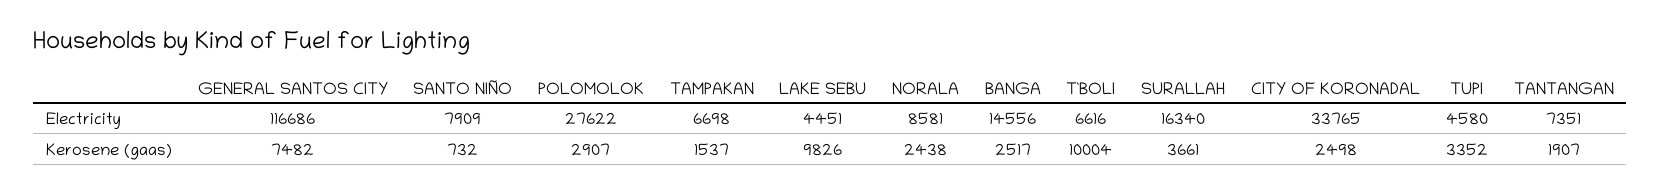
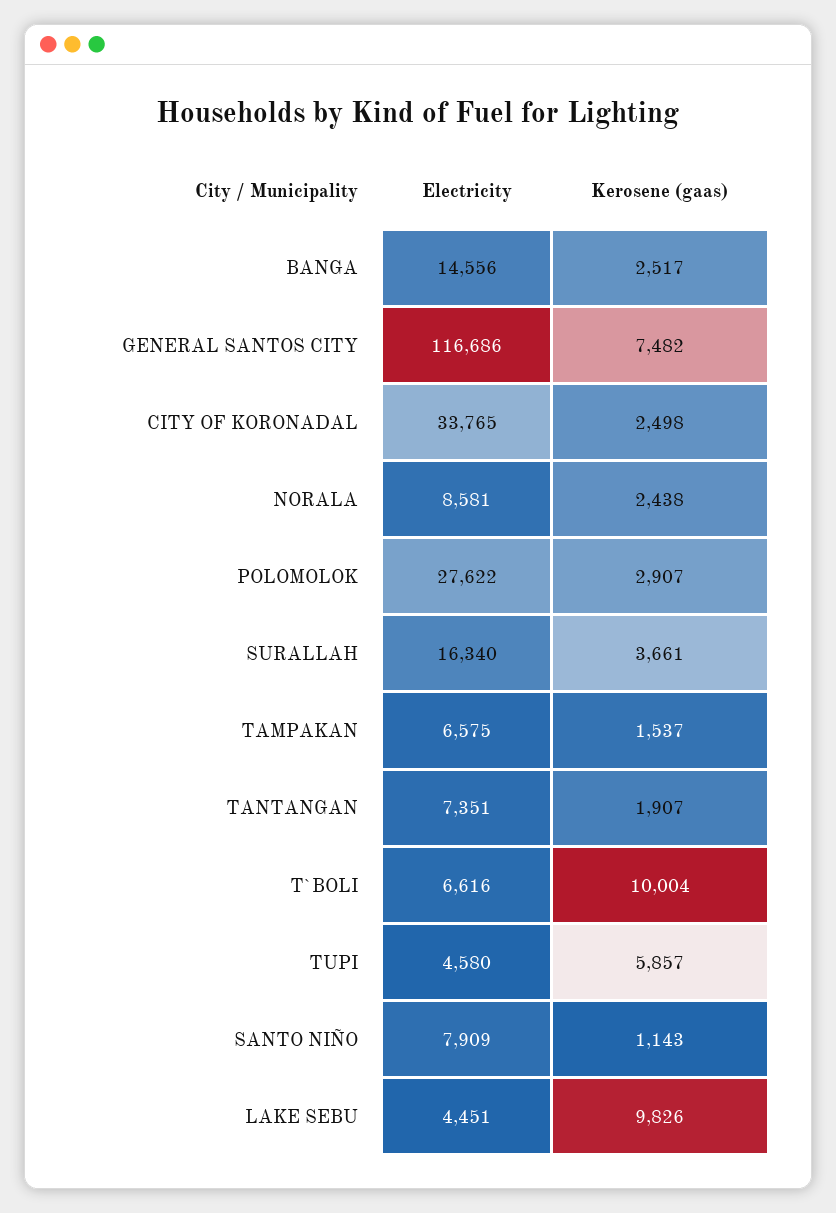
TAMPAKAN, Electricity: 6698 -> 6575
SANTO NIÑO, Kerosene (gaas): 732 -> 1143
TUPI, Kerosene (gaas): 3352 -> 5857

